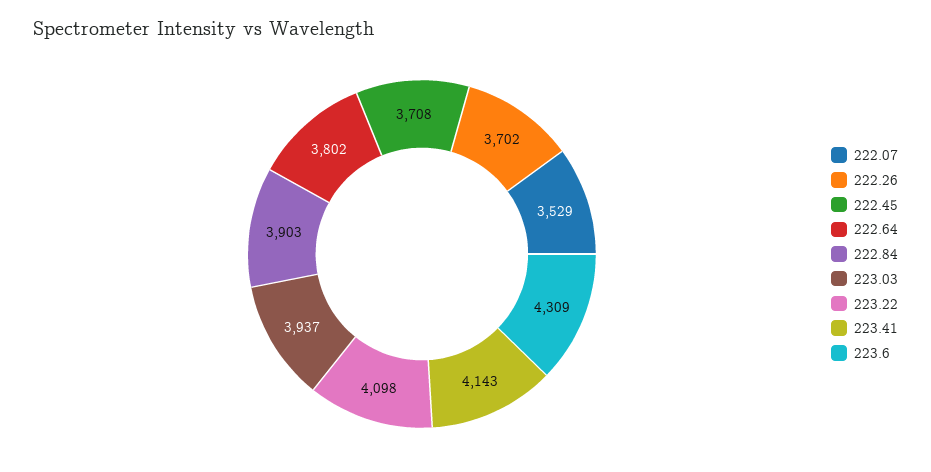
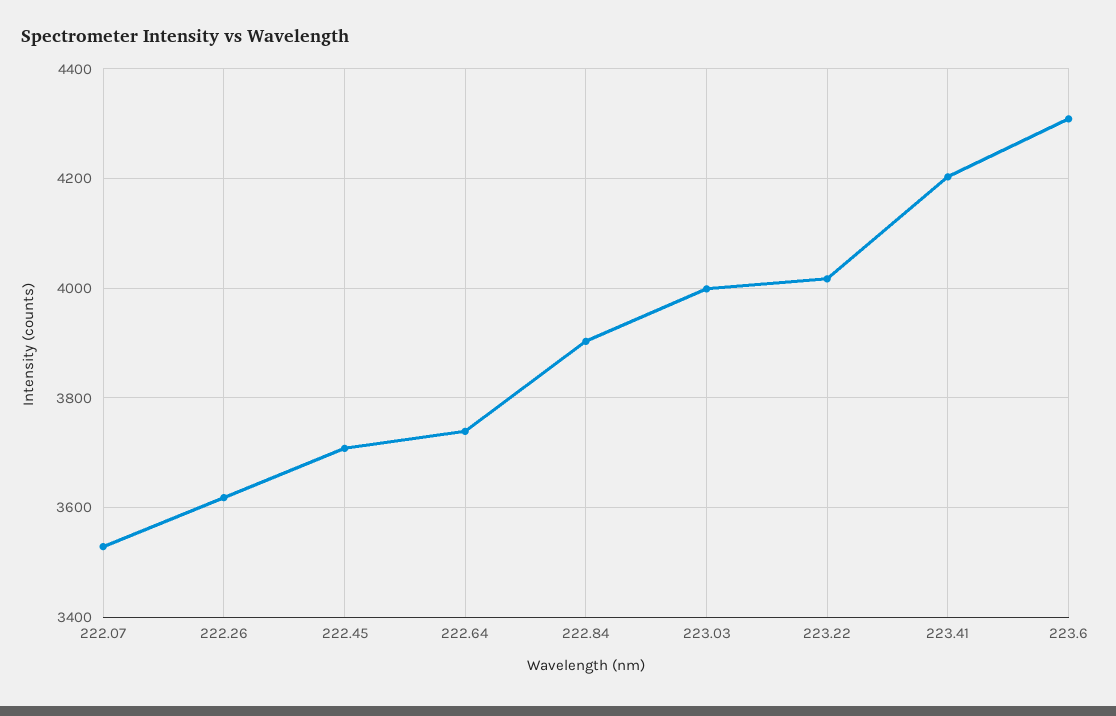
222.26: 3702 -> 3620
222.64: 3802 -> 3740
223.03: 3937 -> 4000
223.22: 4098 -> 4020
223.41: 4143 -> 4200

